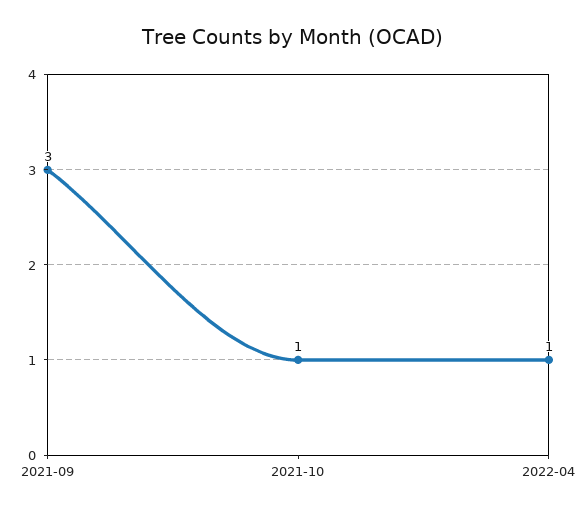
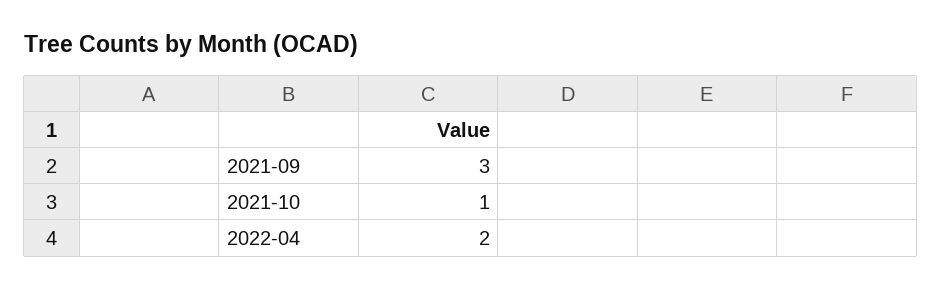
2022-04: 1 -> 2

